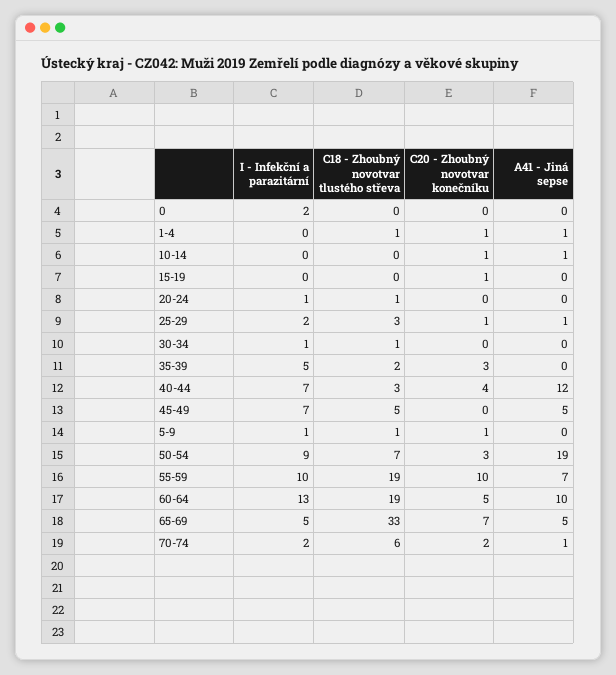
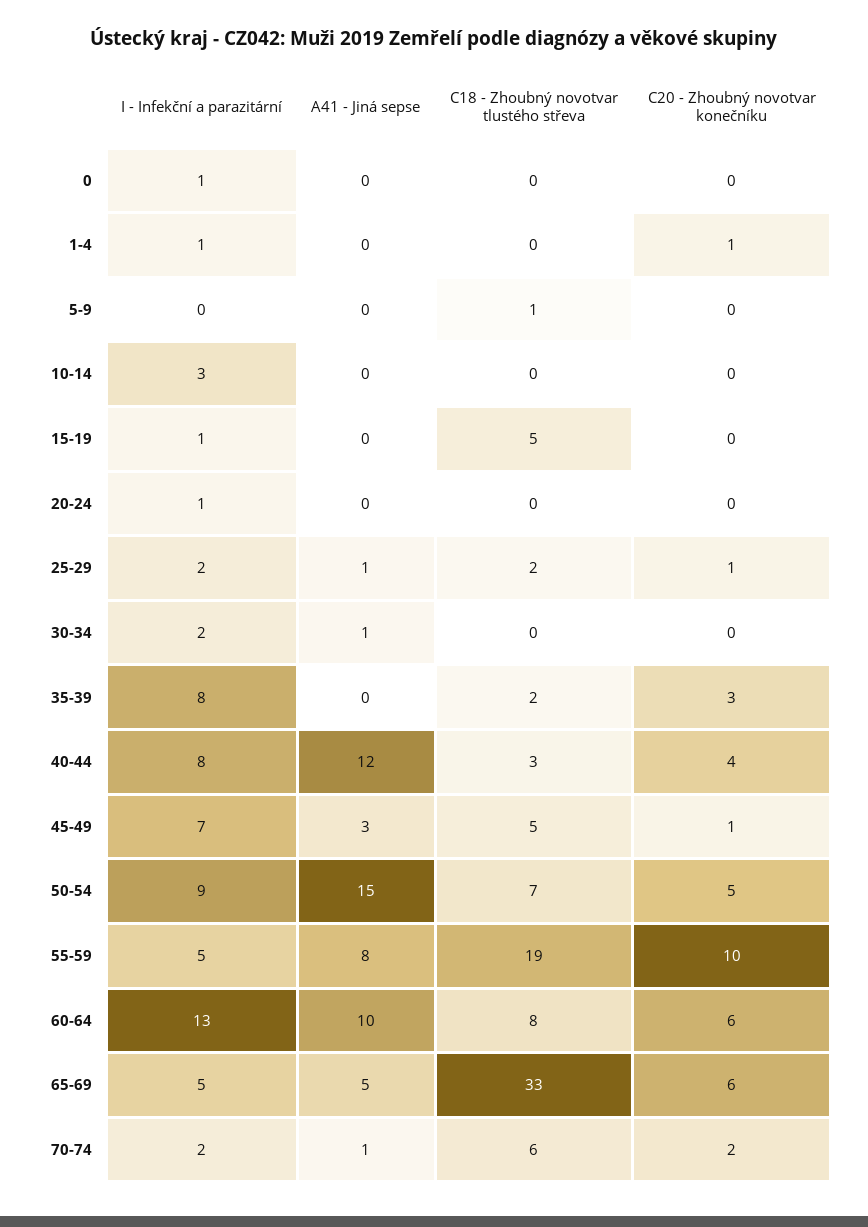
I - Infekční a parazitární, 0: 2 -> 1
I - Infekční a parazitární, 1-4: 0 -> 1
C18 - Zhoubný novotvar tlustého střeva, 1-4: 1 -> 0
A41 - Jiná sepse, 1-4: 1 -> 0
I - Infekční a parazitární, 10-14: 0 -> 3
C20 - Zhoubný novotvar konečníku, 10-14: 1 -> 0
A41 - Jiná sepse, 10-14: 1 -> 0
I - Infekční a parazitární, 15-19: 0 -> 1
C18 - Zhoubný novotvar tlustého střeva, 15-19: 0 -> 5
C20 - Zhoubný novotvar konečníku, 15-19: 1 -> 0
C18 - Zhoubný novotvar tlustého střeva, 20-24: 1 -> 0
C18 - Zhoubný novotvar tlustého střeva, 25-29: 3 -> 2
I - Infekční a parazitární, 30-34: 1 -> 2
C18 - Zhoubný novotvar tlustého střeva, 30-34: 1 -> 0
A41 - Jiná sepse, 30-34: 0 -> 1
I - Infekční a parazitární, 35-39: 5 -> 8
I - Infekční a parazitární, 40-44: 7 -> 8
C20 - Zhoubný novotvar konečníku, 45-49: 0 -> 1
A41 - Jiná sepse, 45-49: 5 -> 3
I - Infekční a parazitární, 5-9: 1 -> 0
C20 - Zhoubný novotvar konečníku, 5-9: 1 -> 0
C20 - Zhoubný novotvar konečníku, 50-54: 3 -> 5
A41 - Jiná sepse, 50-54: 19 -> 15
I - Infekční a parazitární, 55-59: 10 -> 5
A41 - Jiná sepse, 55-59: 7 -> 8
C18 - Zhoubný novotvar tlustého střeva, 60-64: 19 -> 8
C20 - Zhoubný novotvar konečníku, 60-64: 5 -> 6
C20 - Zhoubný novotvar konečníku, 65-69: 7 -> 6

